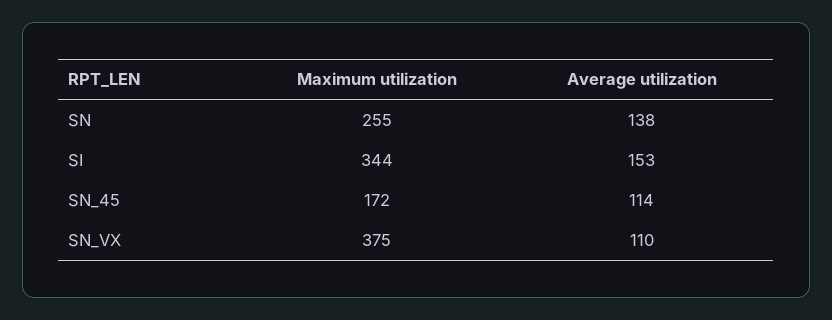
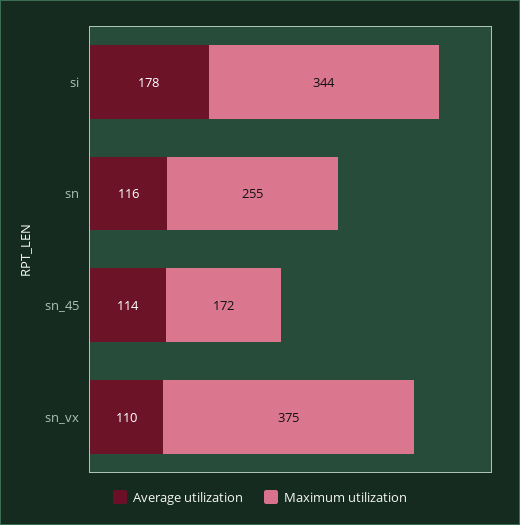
Average utilization, SN: 138 -> 116
Average utilization, SI: 153 -> 178

